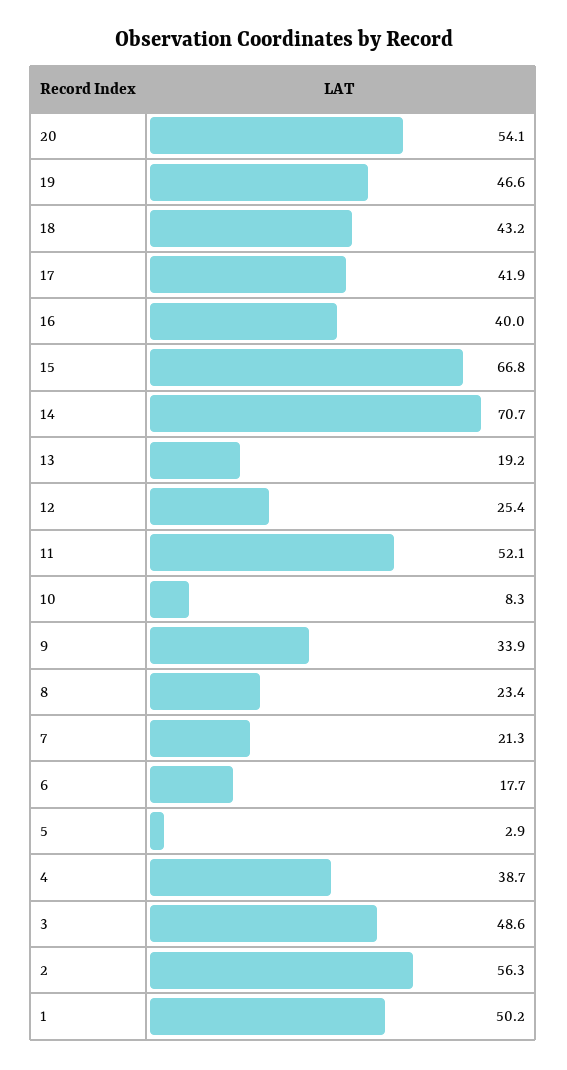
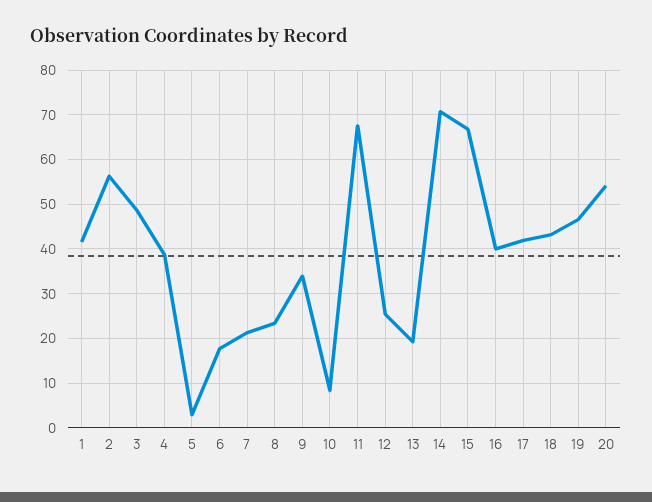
11: 52.1 -> 68
1: 50.2 -> 42

